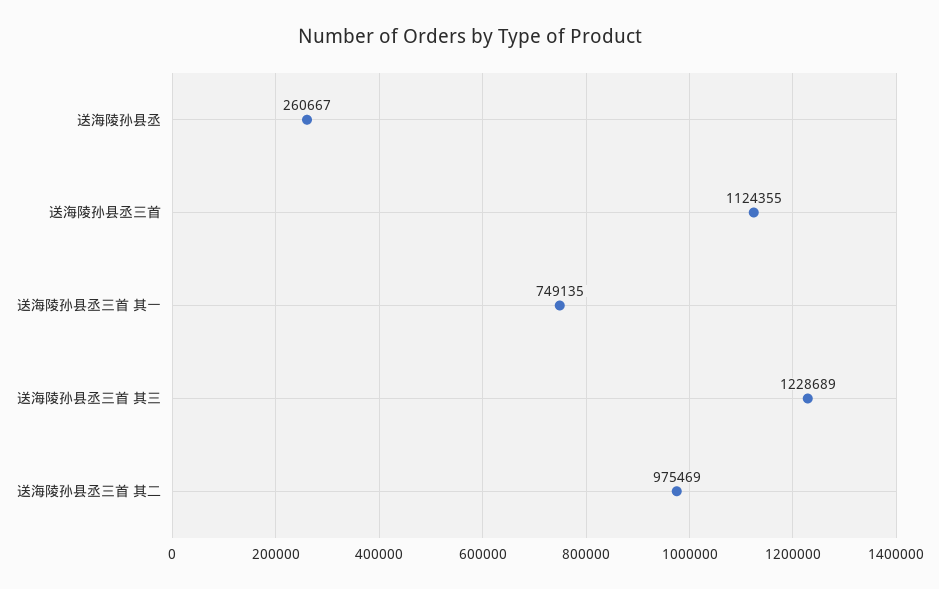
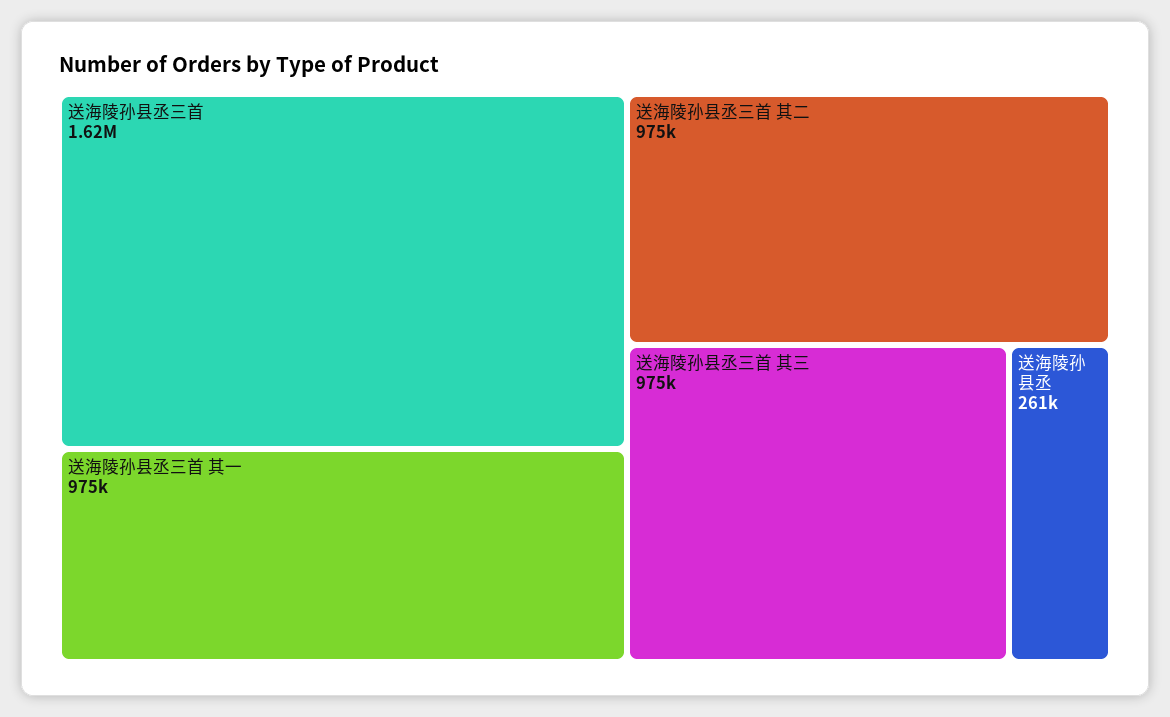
送海陵孙县丞三首: 1124355 -> 1620000
送海陵孙县丞三首 其一: 749135 -> 975000
送海陵孙县丞三首 其三: 1228689 -> 975000

